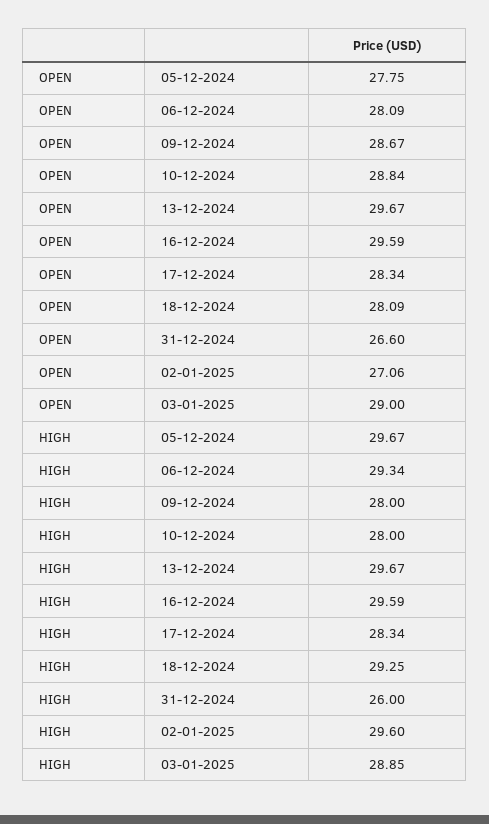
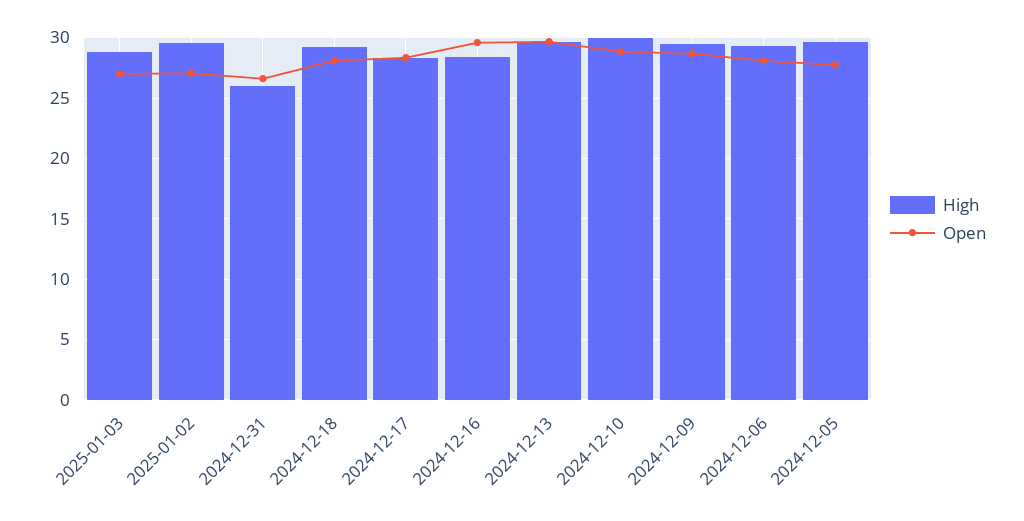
OPEN, 03-01-2025: 29 -> 27
HIGH, 09-12-2024: 28 -> 29.5
HIGH, 10-12-2024: 28 -> 30
HIGH, 16-12-2024: 29.59 -> 28.5

